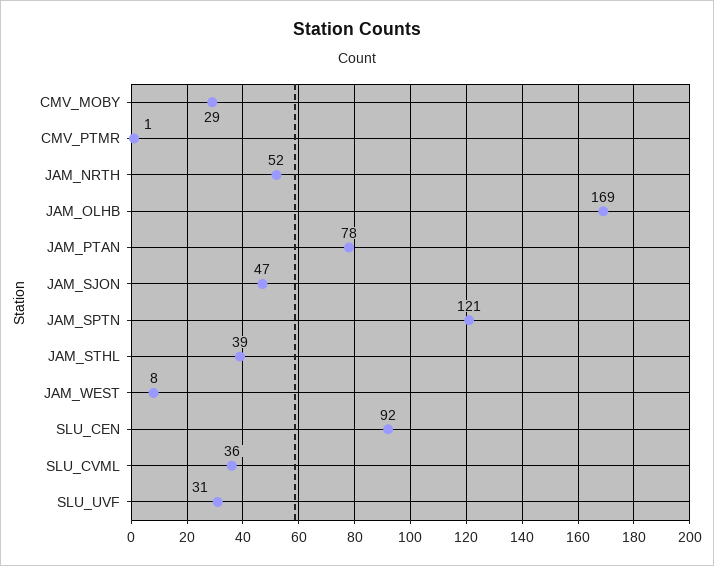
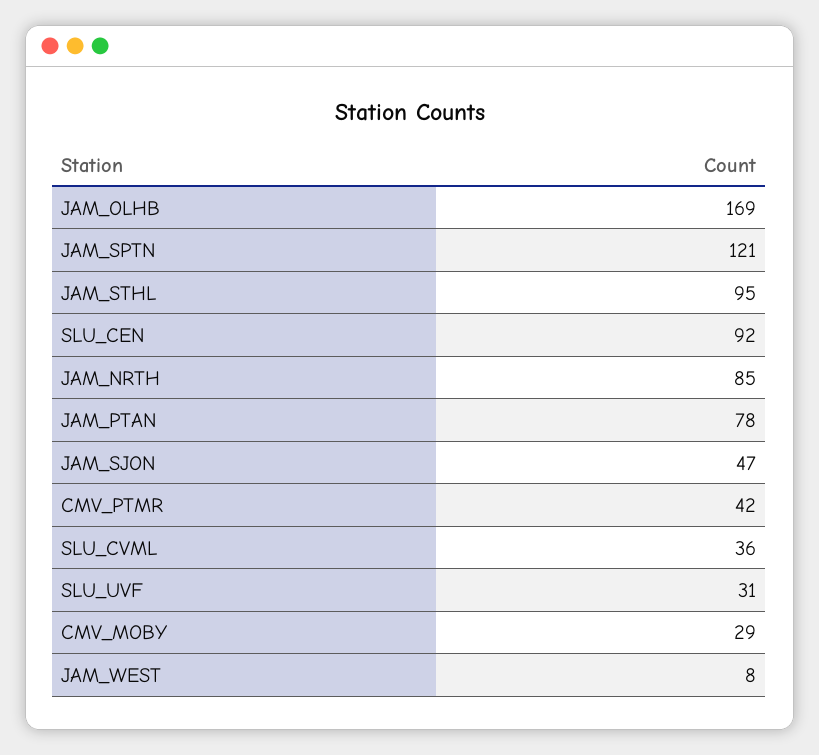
CMV_PTMR: 1 -> 42
JAM_NRTH: 52 -> 85
JAM_STHL: 39 -> 95

